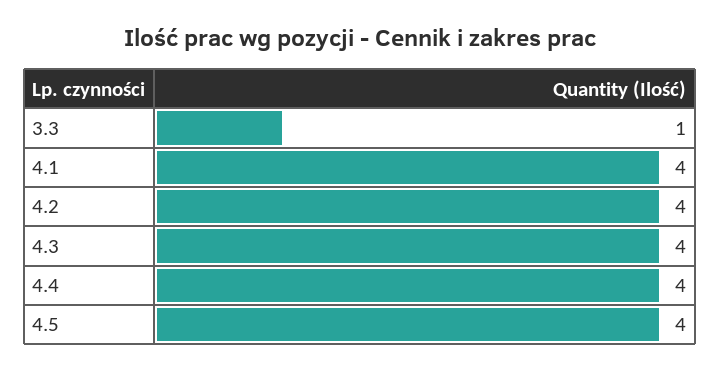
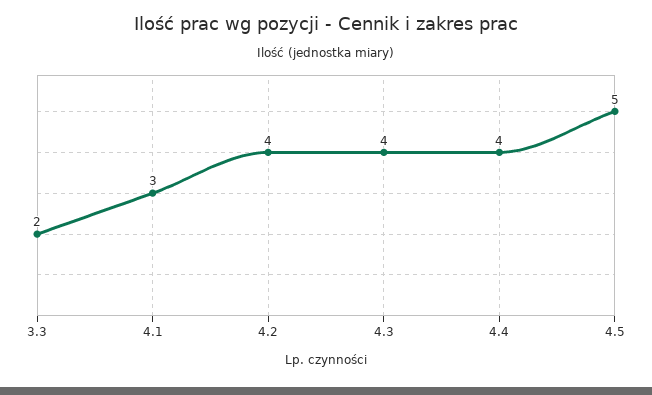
3.3: 1 -> 2
4.1: 4 -> 3
4.5: 4 -> 5

